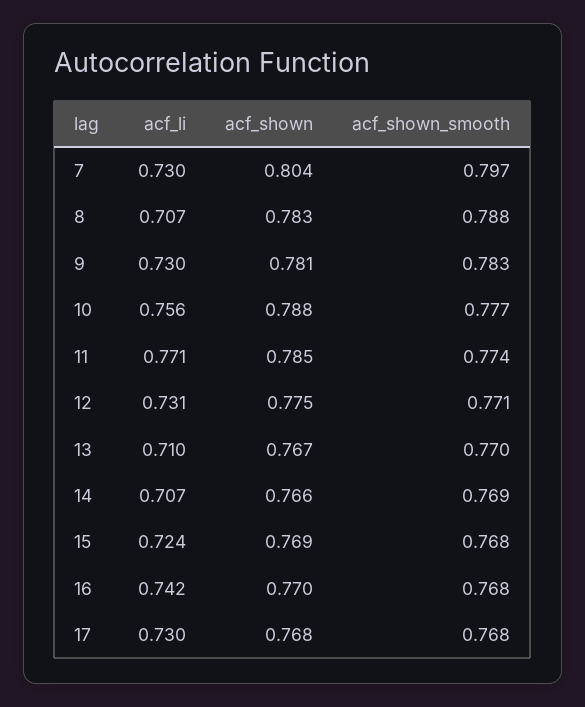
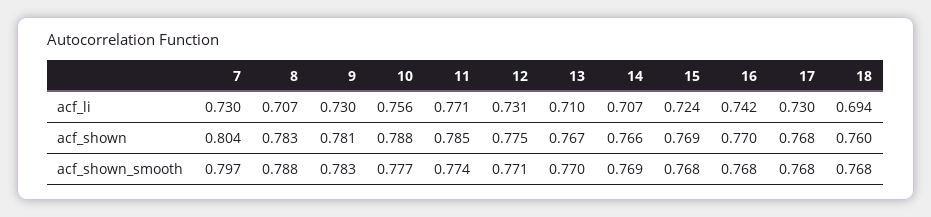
acf_li, 18: none -> 0.694
acf_shown, 18: none -> 0.76
acf_shown_smooth, 18: none -> 0.768

